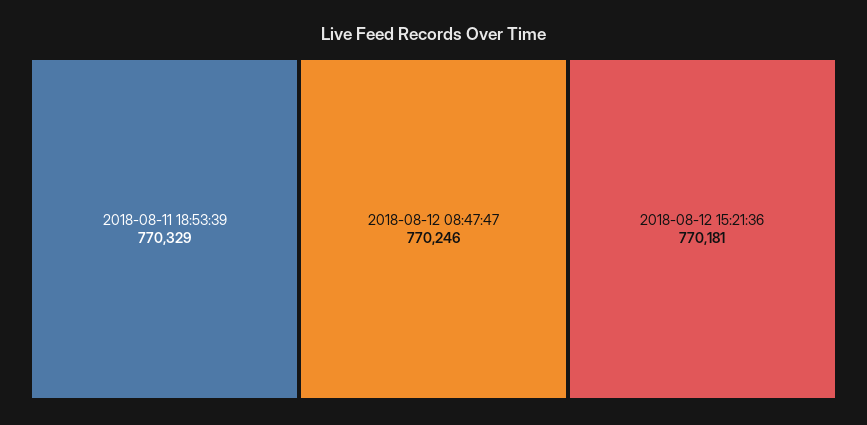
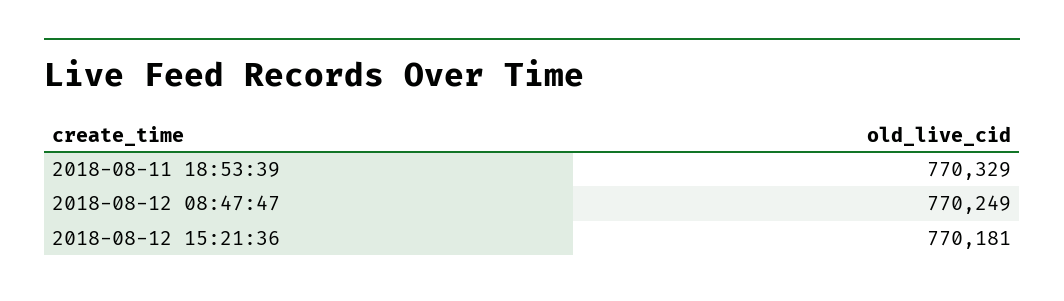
2018-08-12 08:47:47: 770246 -> 770249

